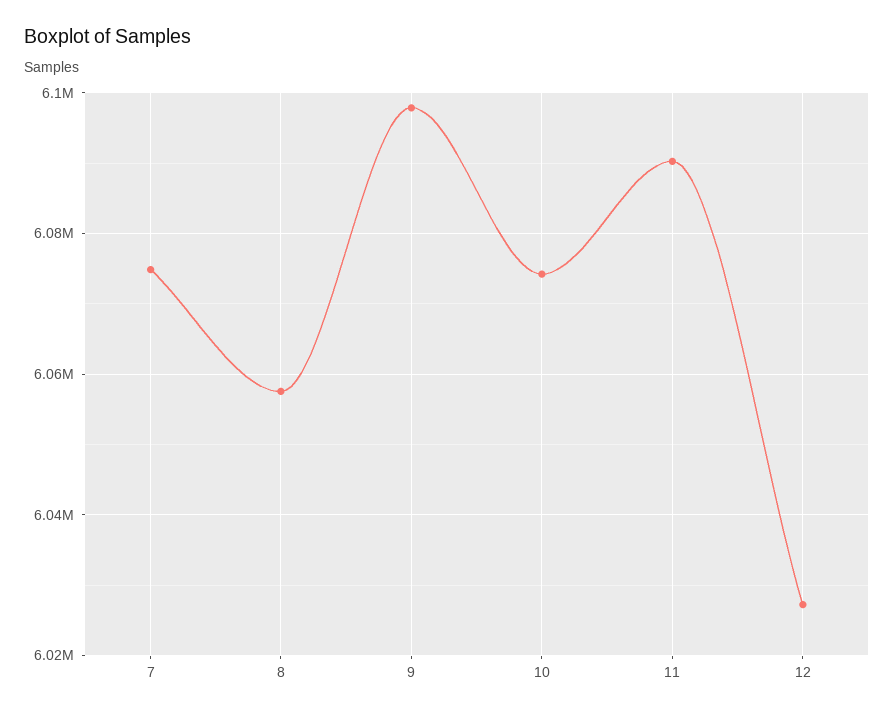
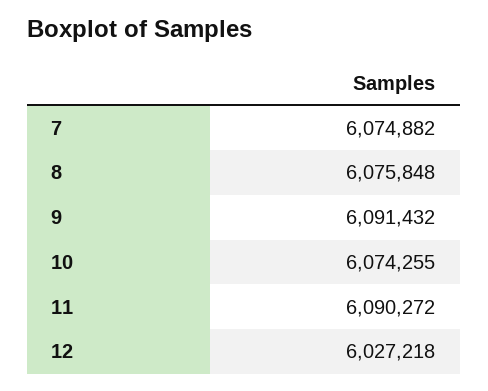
8: 6058000 -> 6075848
9: 6098000 -> 6091432

